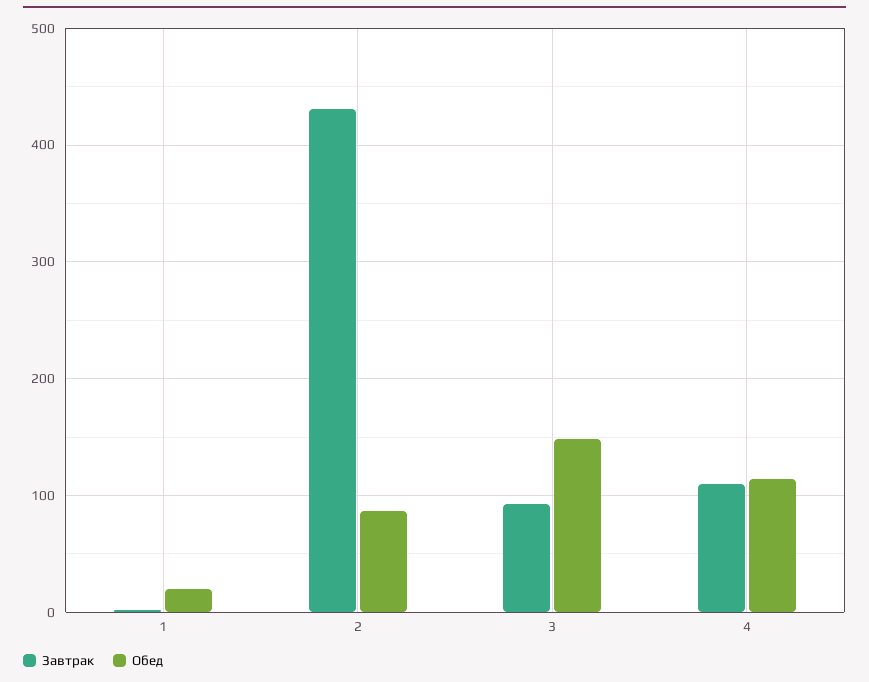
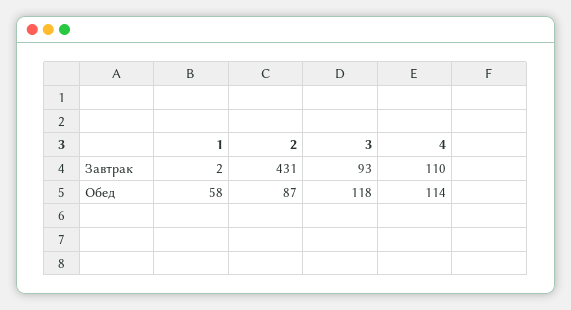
Обед, 1: 20 -> 58
Обед, 3: 150 -> 118

